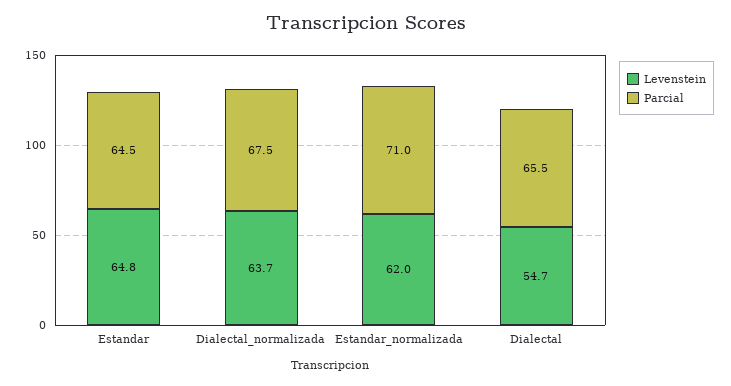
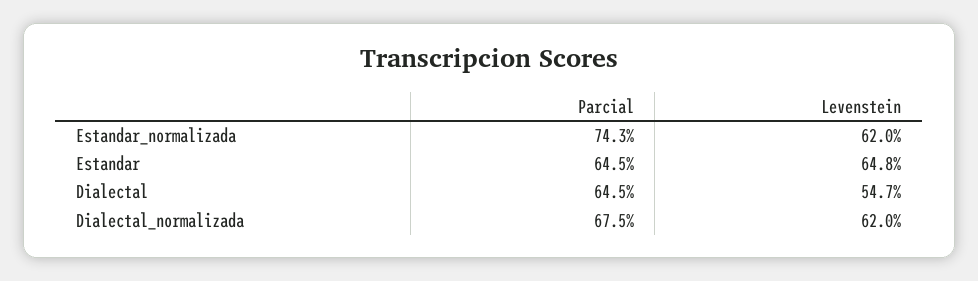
Levenstein, Dialectal_normalizada: 63.7 -> 62
Parcial, Estandar_normalizada: 71 -> 74.3
Parcial, Dialectal: 65.5 -> 64.5

